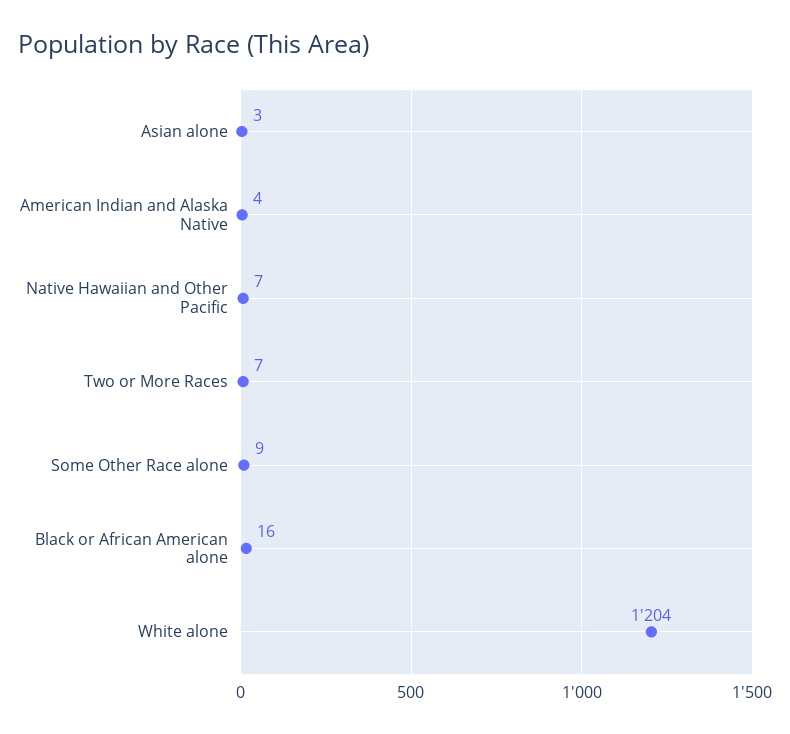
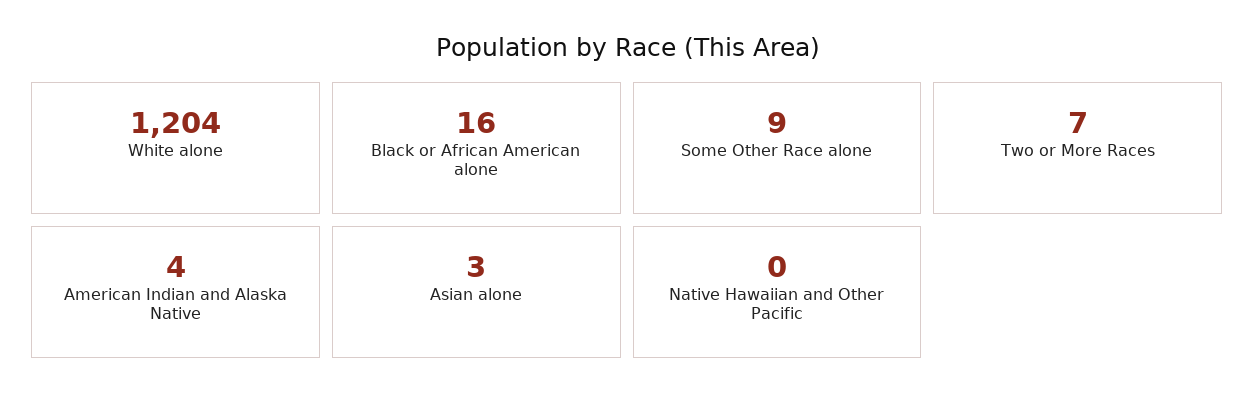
Native Hawaiian and Other Pacific: 7 -> 0

